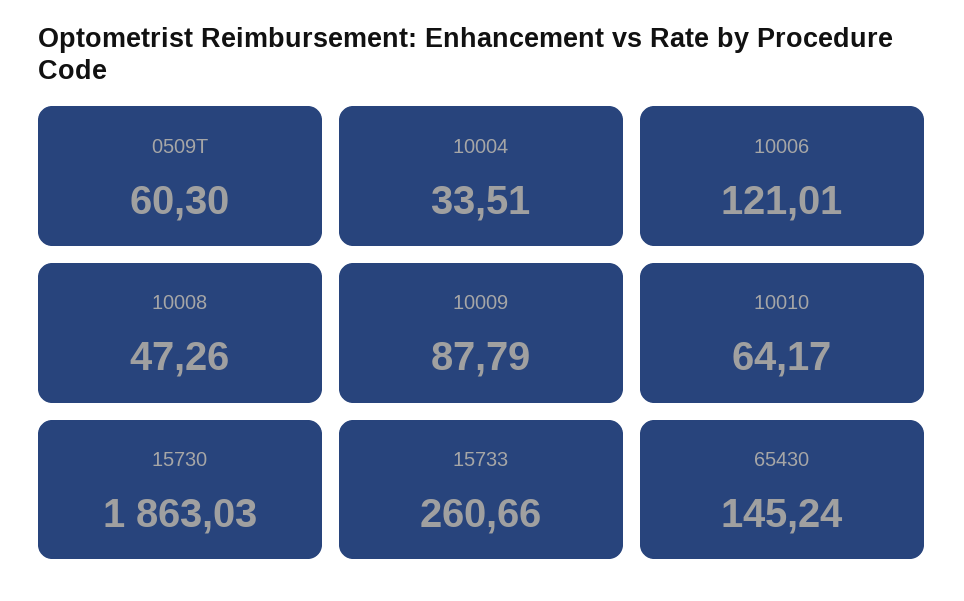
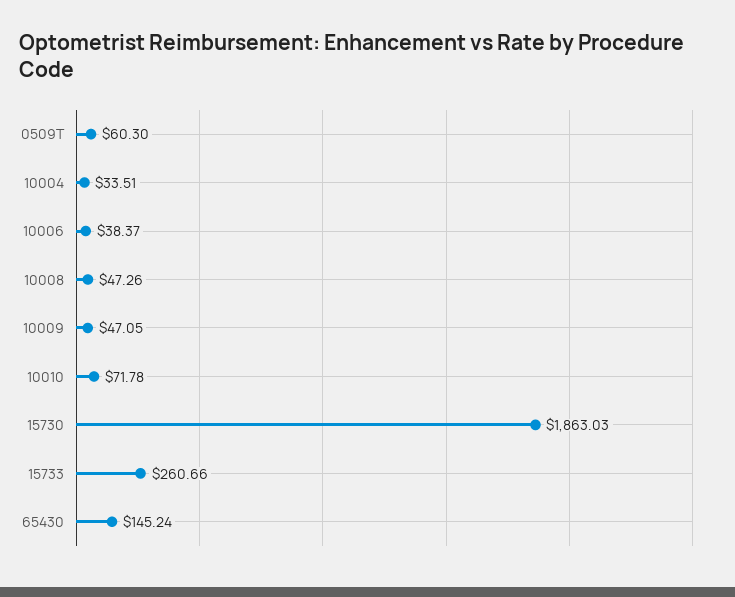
10006: 121.01 -> 38.37
10009: 87.79 -> 47.05
10010: 64.17 -> 71.78

